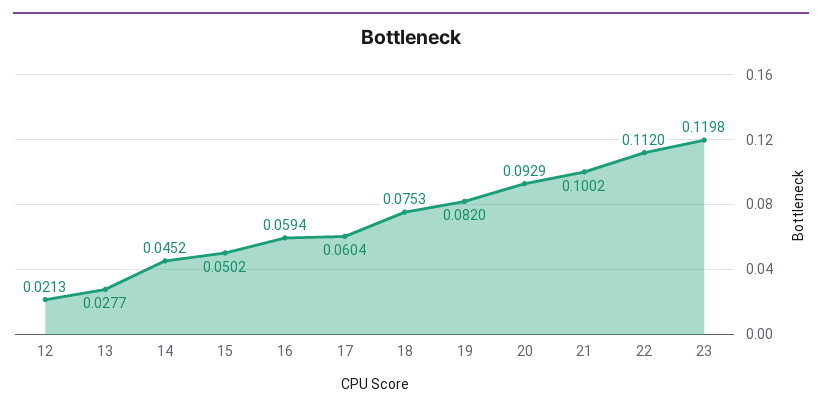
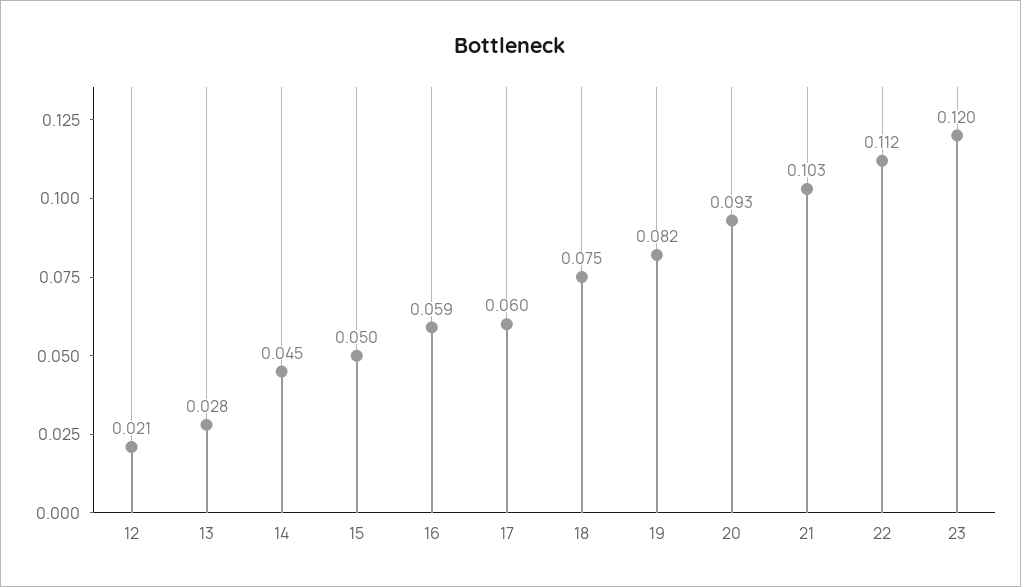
21: 0.1002 -> 0.103

